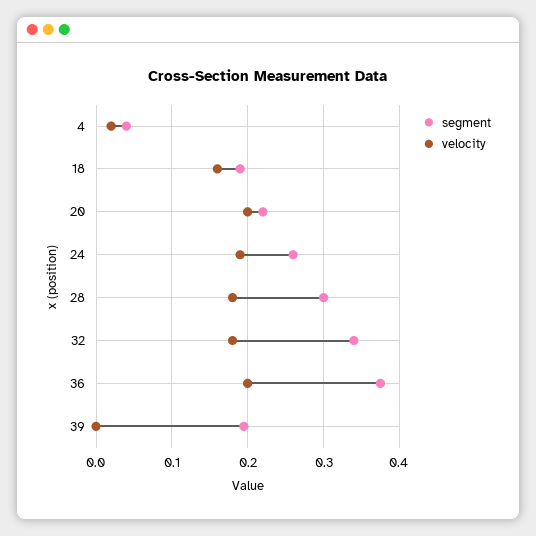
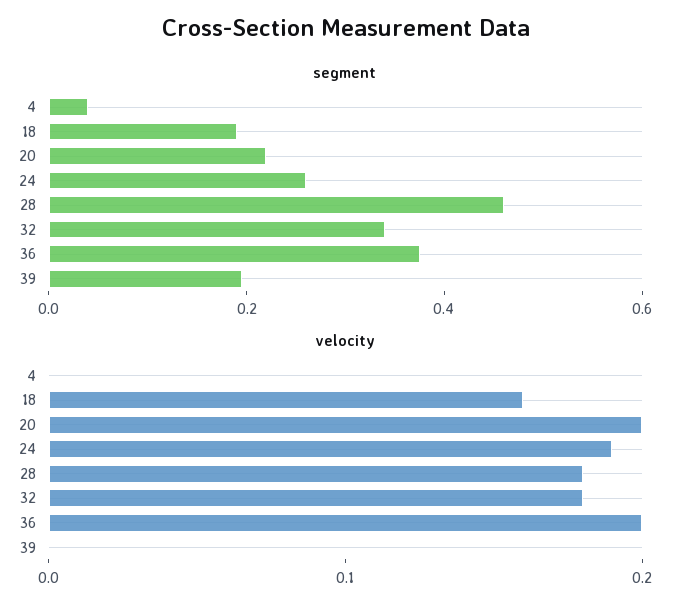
velocity, 4: 0.02 -> 0
segment, 28: 0.3 -> 0.45

